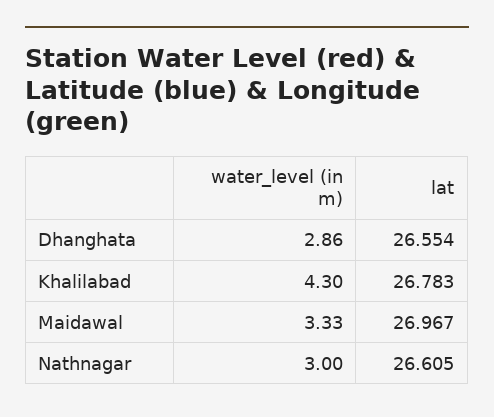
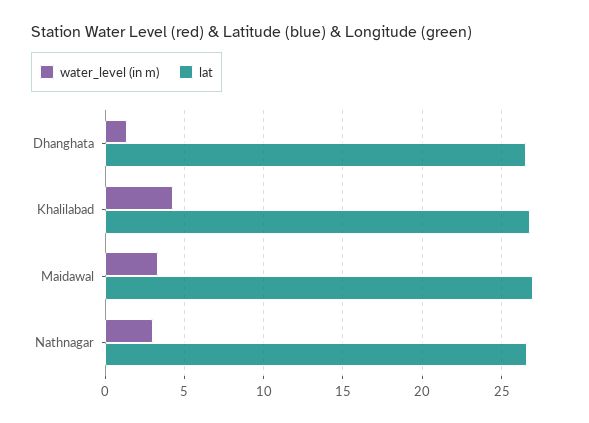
water_level (in m), Dhanghata: 2.86 -> 1.5

